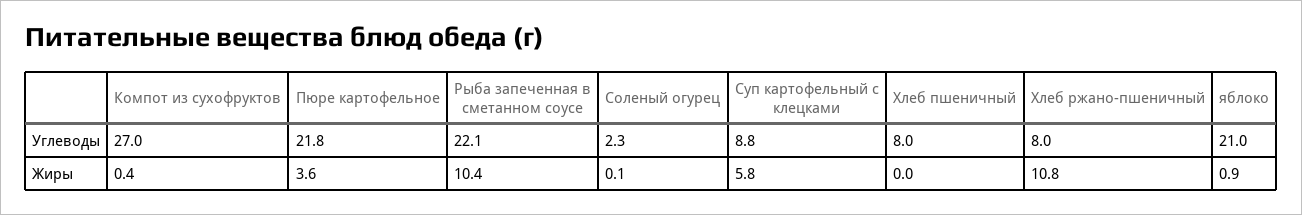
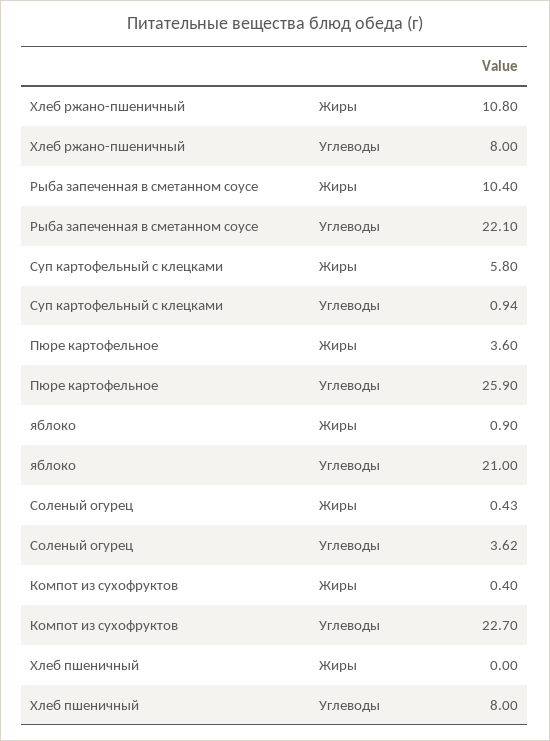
Компот из сухофруктов, Углеводы: 27 -> 22.7
Пюре картофельное, Углеводы: 21.8 -> 25.9
Соленый огурец, Углеводы: 2.3 -> 3.62
Суп картофельный с клецками, Углеводы: 8.8 -> 0.94
Соленый огурец, Жиры: 0.1 -> 0.43

